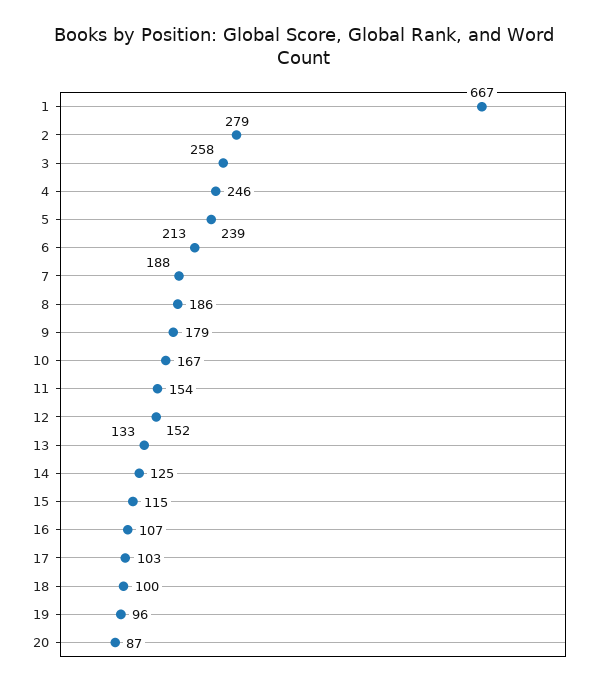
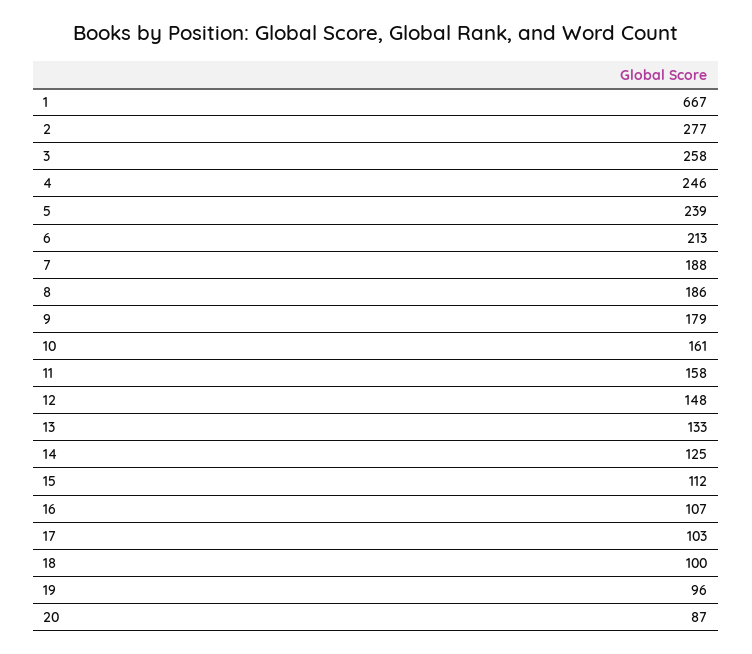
2: 279 -> 277
10: 167 -> 161
11: 154 -> 158
12: 152 -> 148
15: 115 -> 112

